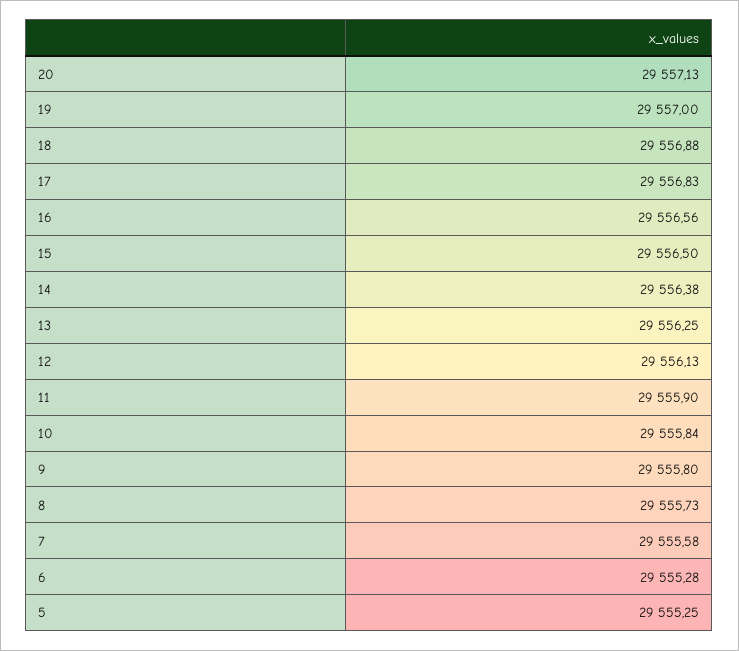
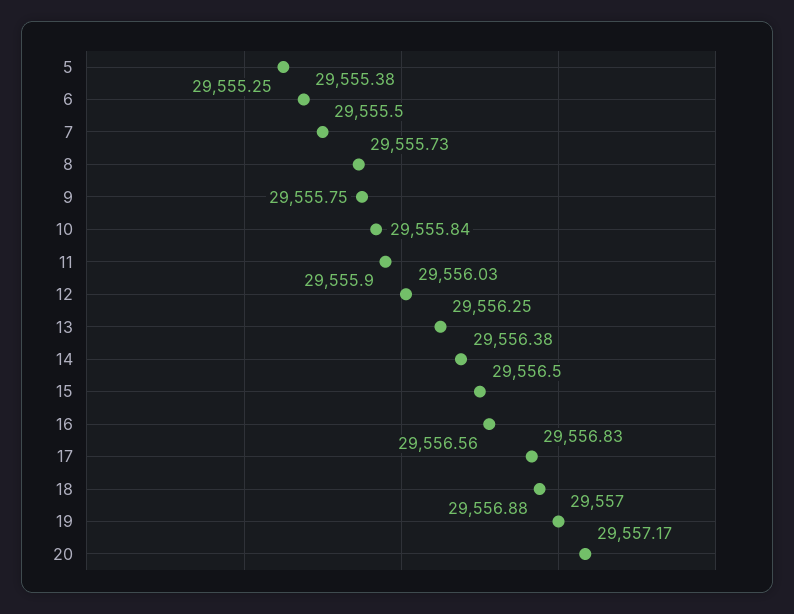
20: 29557.13 -> 29557.17
12: 29556.13 -> 29556.03
9: 29555.8 -> 29555.75
7: 29555.58 -> 29555.5
6: 29555.28 -> 29555.38

